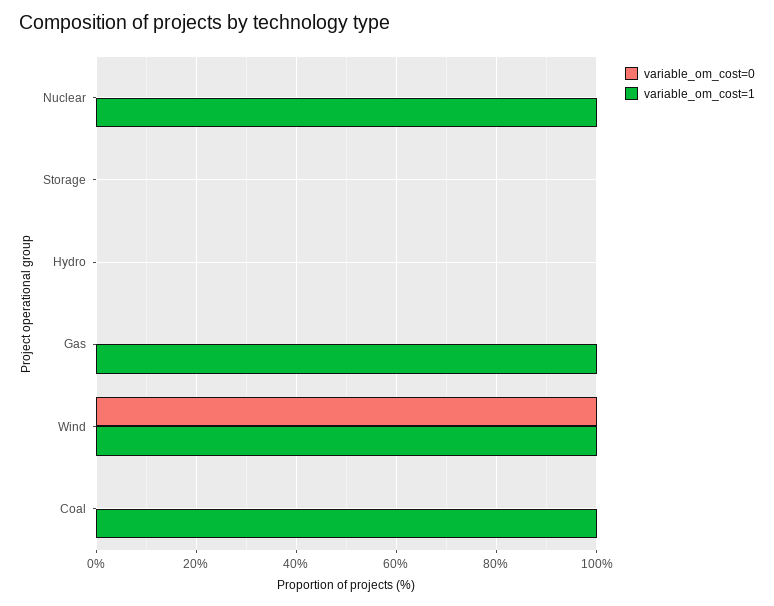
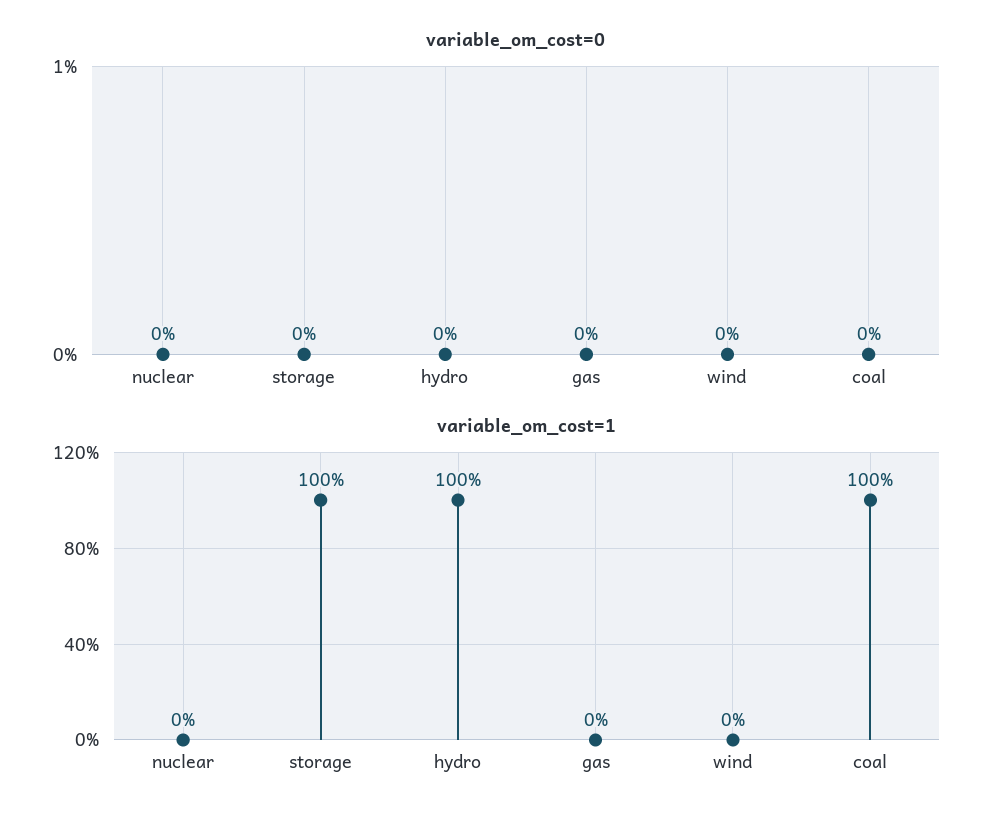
variable_om_cost=1, Nuclear: 100 -> 0
variable_om_cost=1, Storage: 0 -> 100
variable_om_cost=1, Hydro: 0 -> 100
variable_om_cost=1, Gas: 100 -> 0
variable_om_cost=0, Wind: 100 -> 0
variable_om_cost=1, Wind: 100 -> 0

